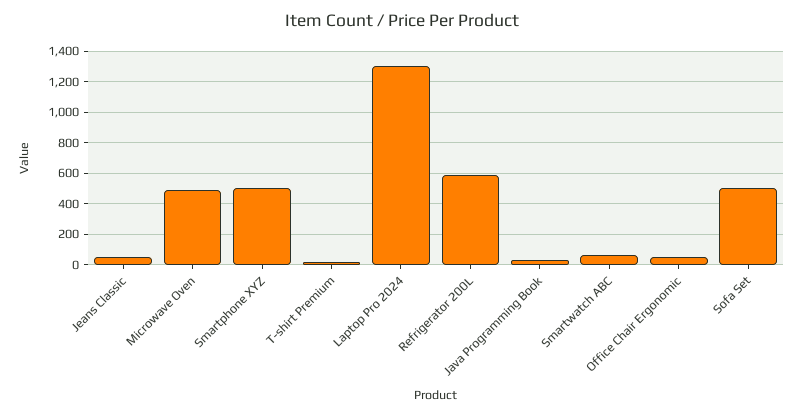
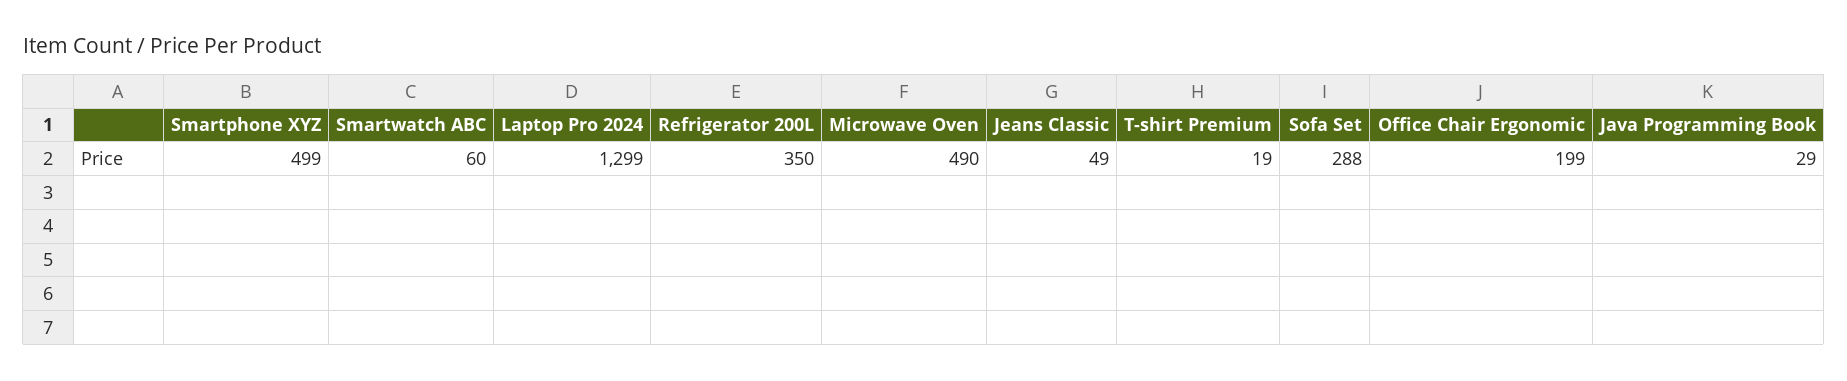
Refrigerator 200L: 600 -> 350
Office Chair Ergonomic: 50 -> 199
Sofa Set: 500 -> 288

